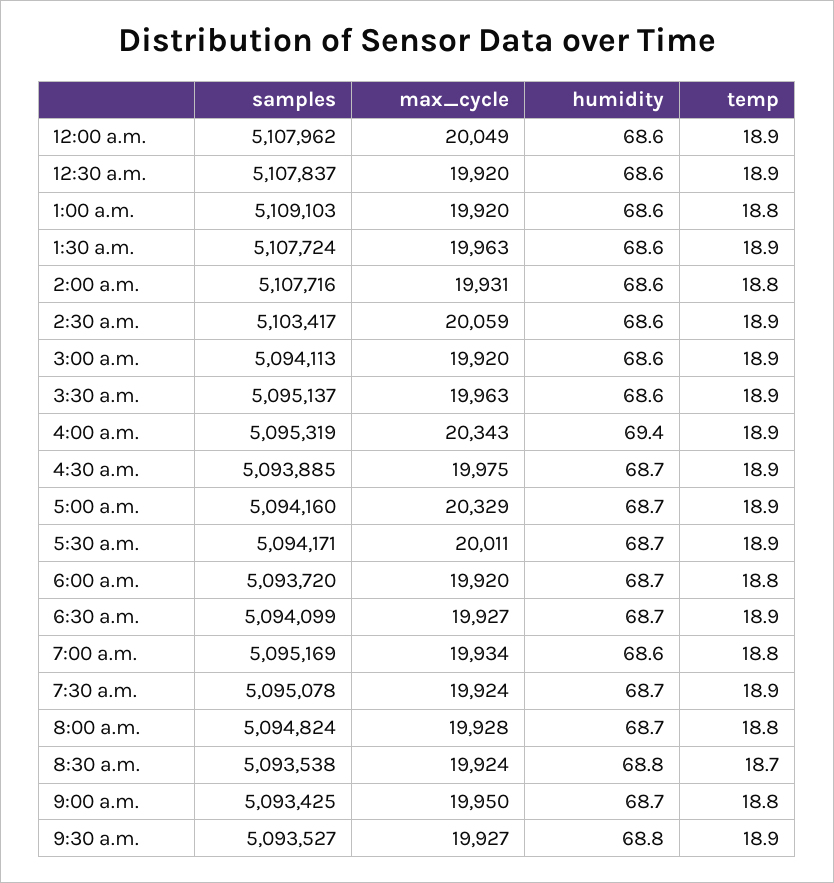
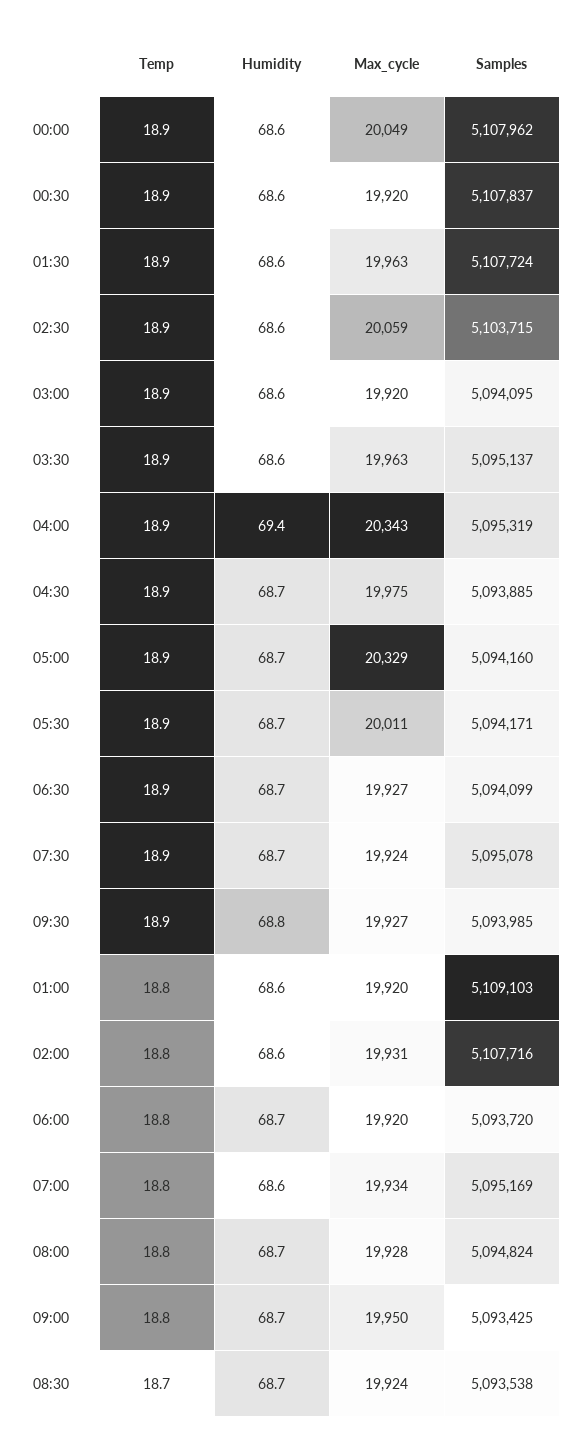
samples, 2:30 a.m.: 5103417 -> 5103715
samples, 3:00 a.m.: 5094113 -> 5094095
humidity, 8:30 a.m.: 68.8 -> 68.7
samples, 9:30 a.m.: 5093527 -> 5093985

